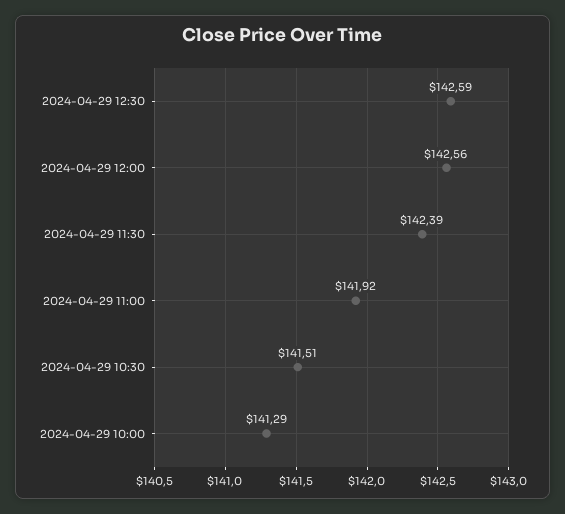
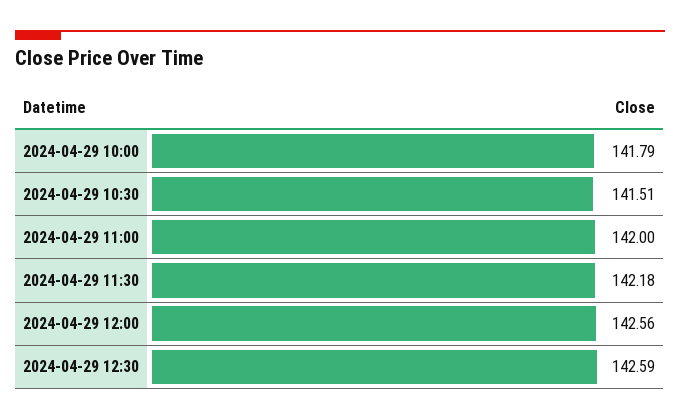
2024-04-29 11:30: 142.39 -> 142.18
2024-04-29 11:00: 141.92 -> 142
2024-04-29 10:00: 141.29 -> 141.79

